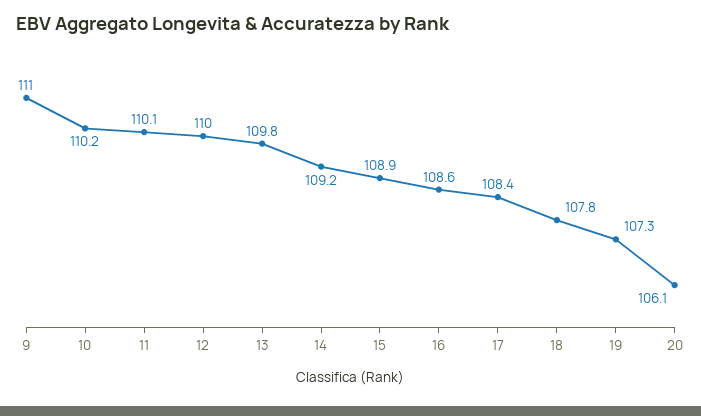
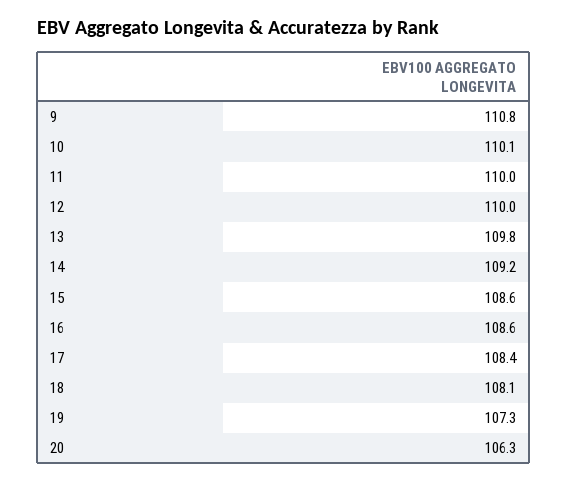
9: 111 -> 110.8
10: 110.2 -> 110.1
11: 110.1 -> 110
15: 108.9 -> 108.6
18: 107.8 -> 108.1
20: 106.1 -> 106.3

